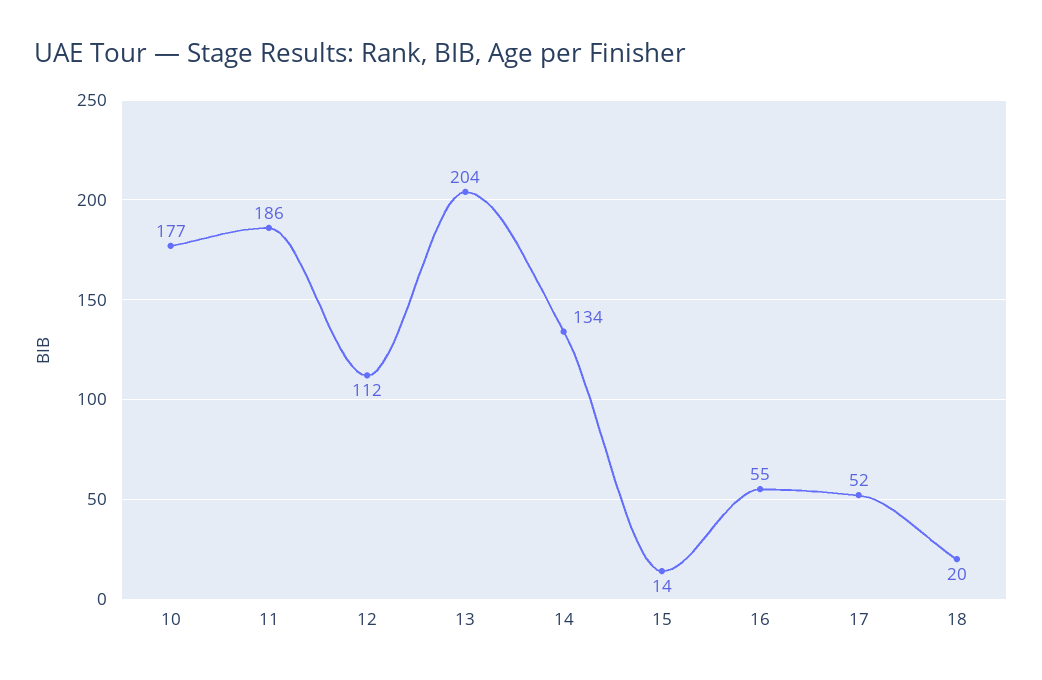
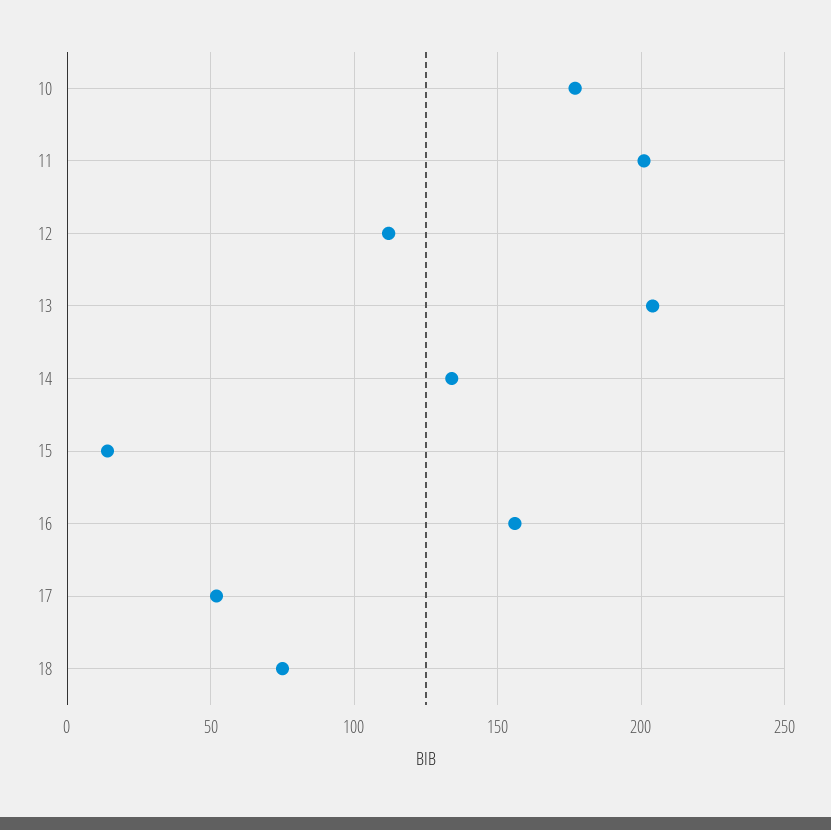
11: 186 -> 200
16: 55 -> 155
18: 20 -> 75

